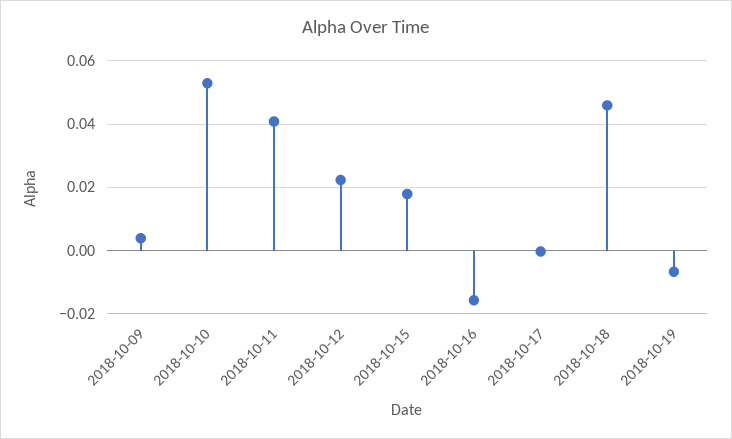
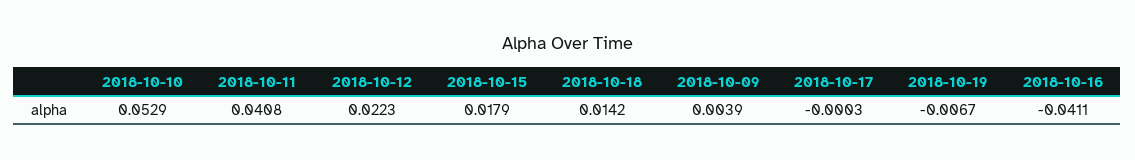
2018-10-16: -0.016 -> -0.0411
2018-10-18: 0.046 -> 0.0142

